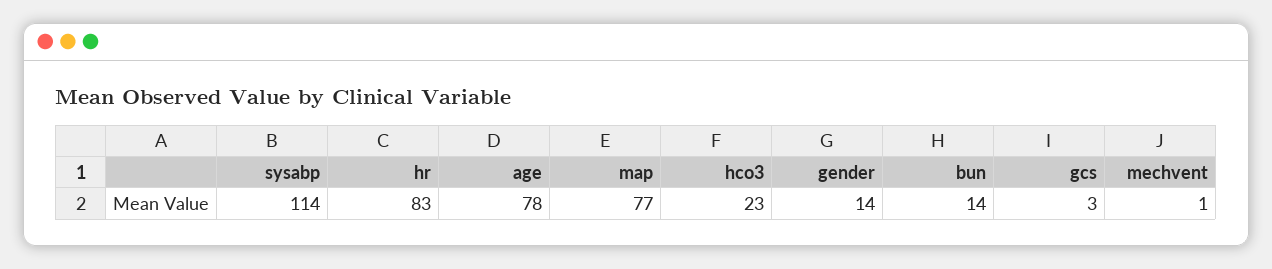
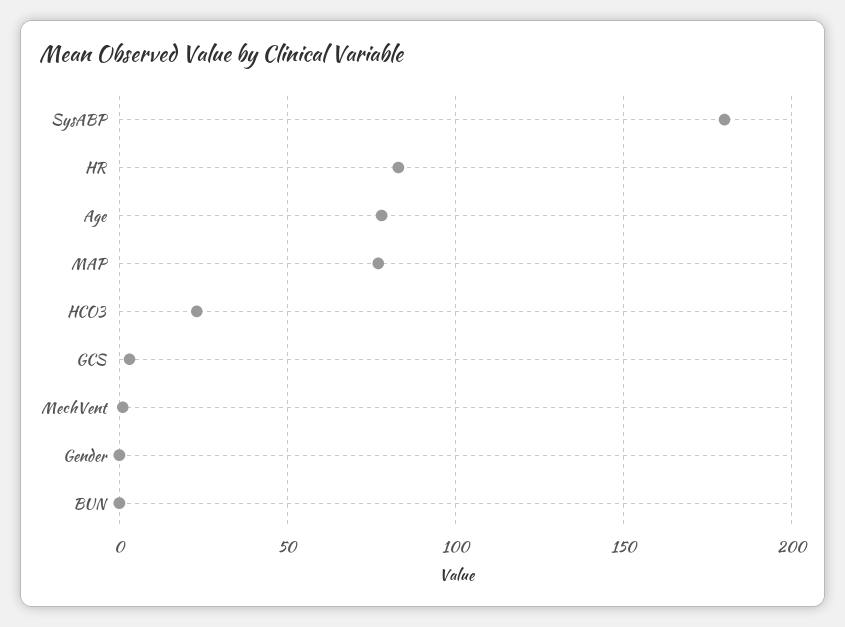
sysabp: 114 -> 180
gender: 14 -> 0
bun: 14 -> 0

